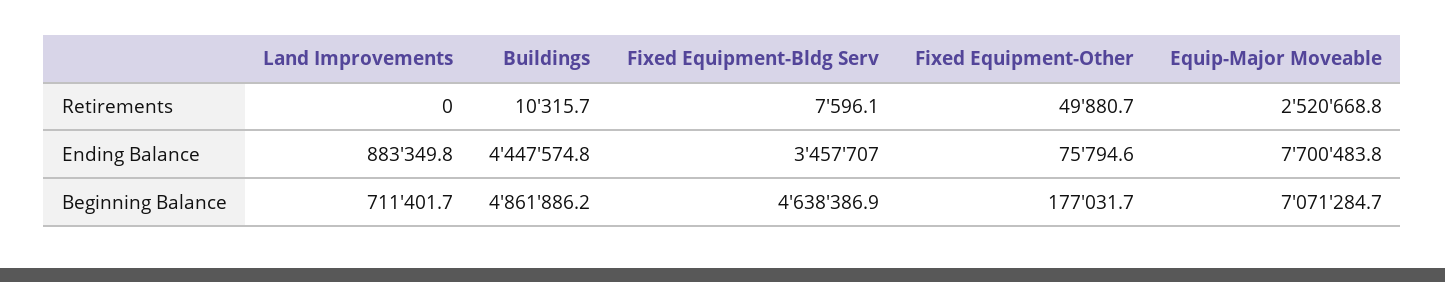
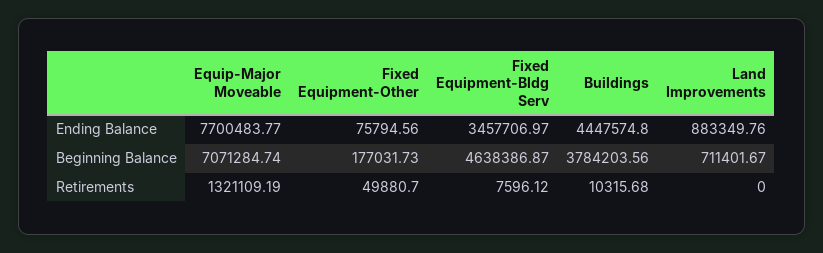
Equip-Major Moveable, Retirements: 2520668.8 -> 1321109.19
Buildings, Beginning Balance: 4861886.2 -> 3784203.56

